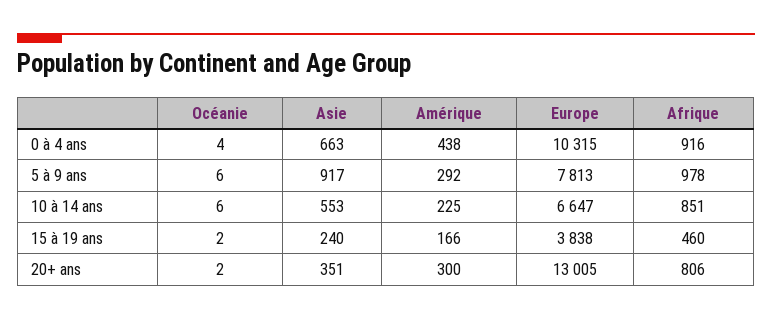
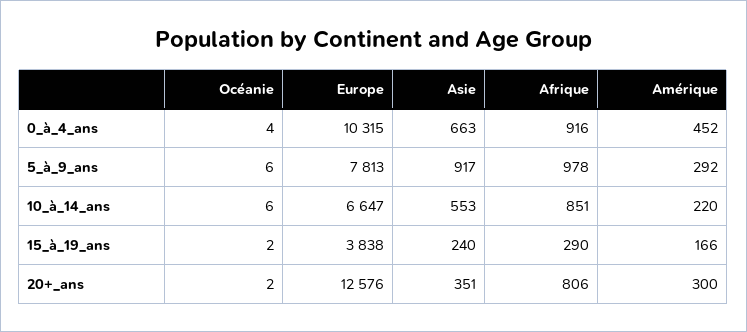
Amérique, 0 à 4 ans: 438 -> 452
Amérique, 10 à 14 ans: 225 -> 220
Afrique, 15 à 19 ans: 460 -> 290
Europe, 20+ ans: 13005 -> 12576

